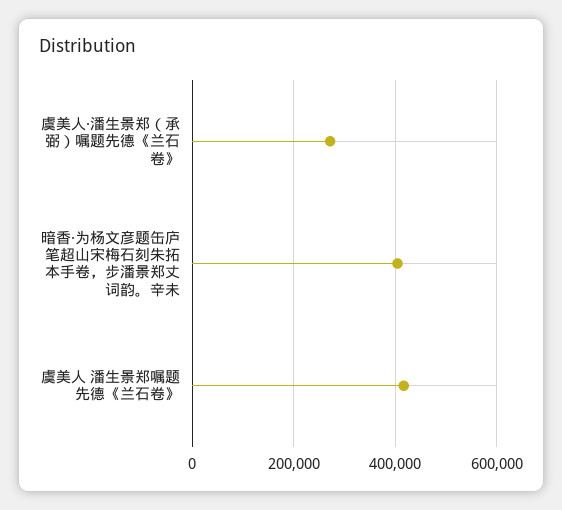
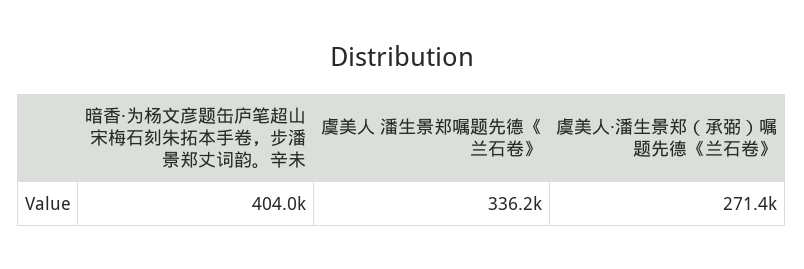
虞美人 潘生景郑嘱题先德《兰石卷》: 420000 -> 336200

